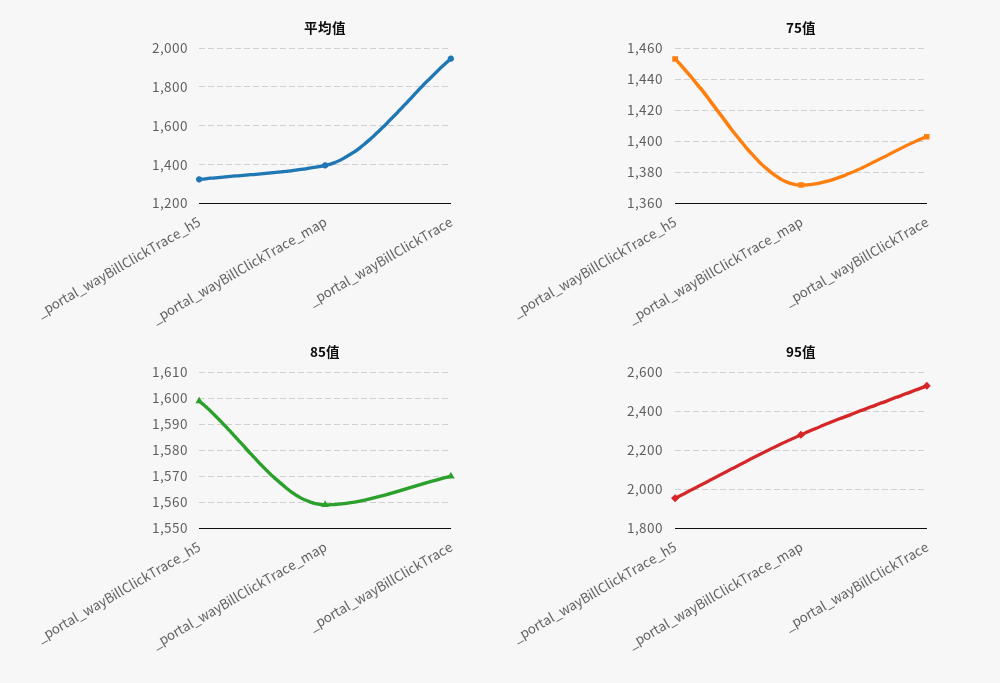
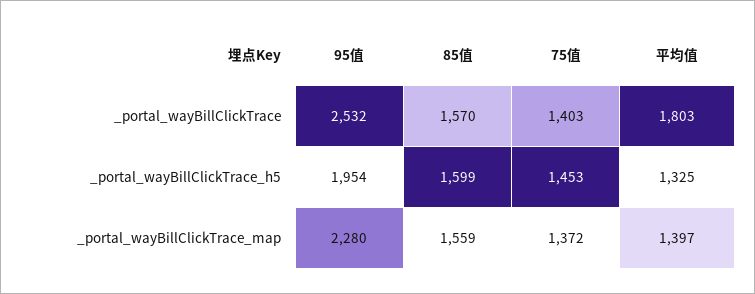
平均值, _portal_wayBillClickTrace: 1950 -> 1803

